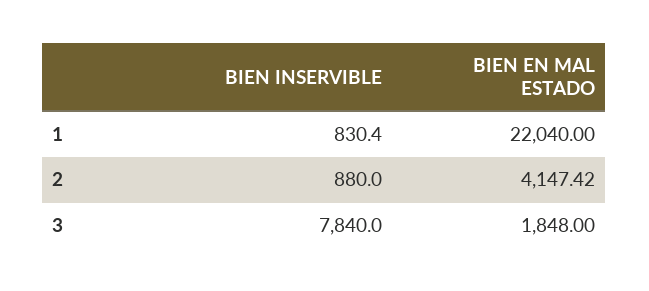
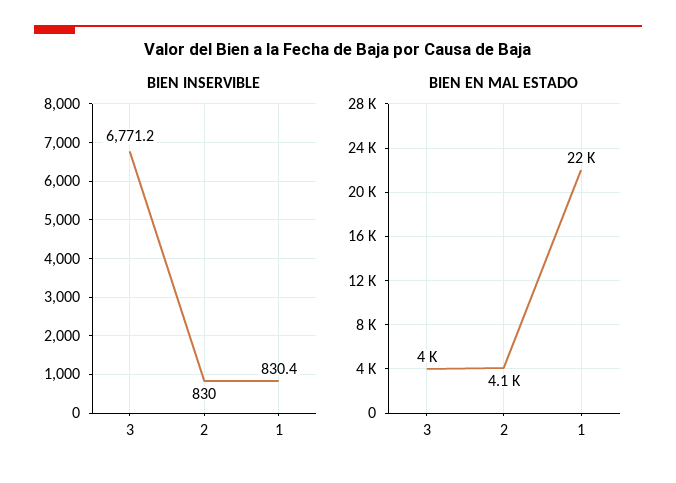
BIEN INSERVIBLE, 2: 880 -> 830
BIEN INSERVIBLE, 3: 7840 -> 6771.2
BIEN EN MAL ESTADO, 3: 1848 -> 4000

